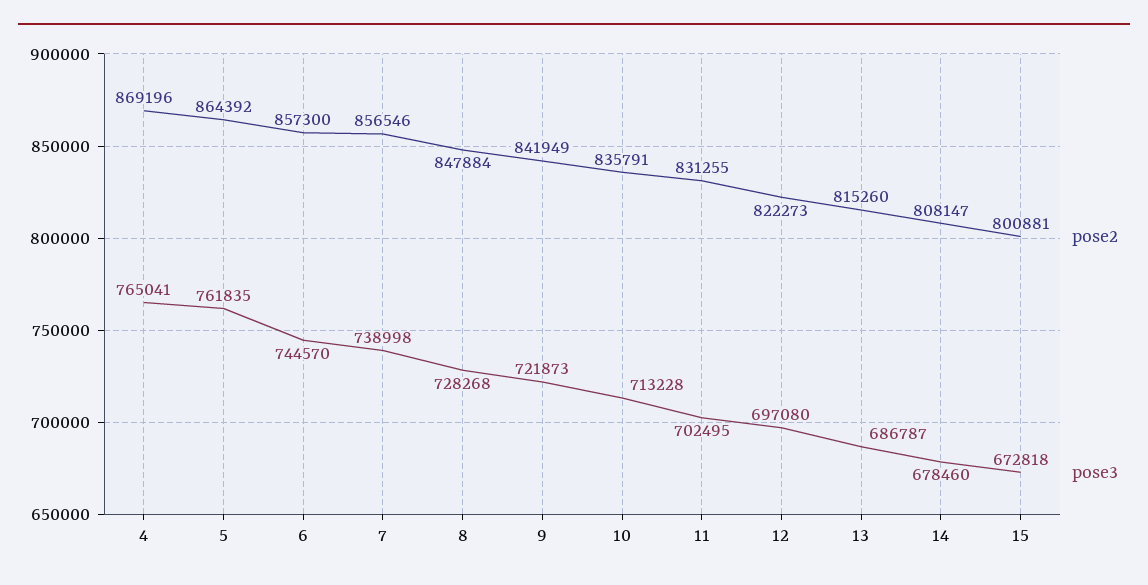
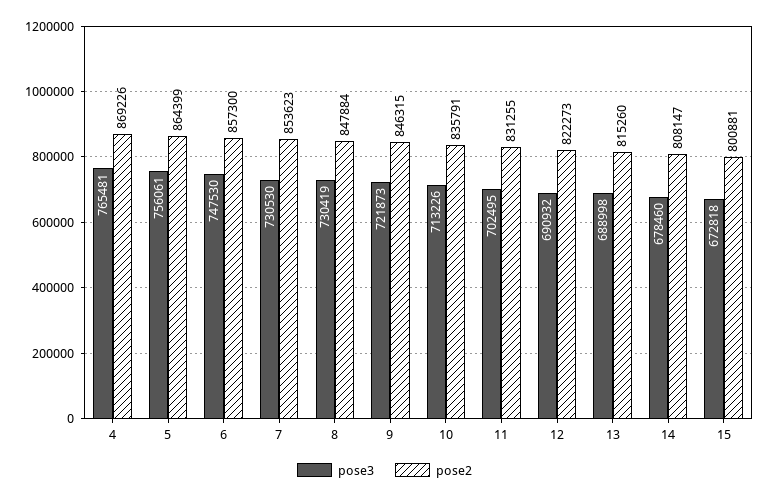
pose2, 4: 869196 -> 869226
pose3, 4: 765041 -> 765481
pose2, 5: 864392 -> 864399
pose3, 5: 761835 -> 756061
pose3, 6: 744570 -> 747530
pose2, 7: 856546 -> 853623
pose3, 7: 738998 -> 730530
pose3, 8: 728268 -> 730419
pose2, 9: 841949 -> 846315
pose3, 10: 713228 -> 713226
pose3, 12: 697080 -> 690932
pose3, 13: 686787 -> 688998

